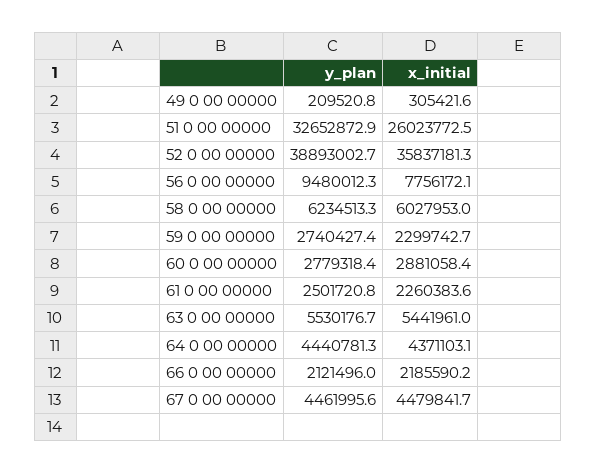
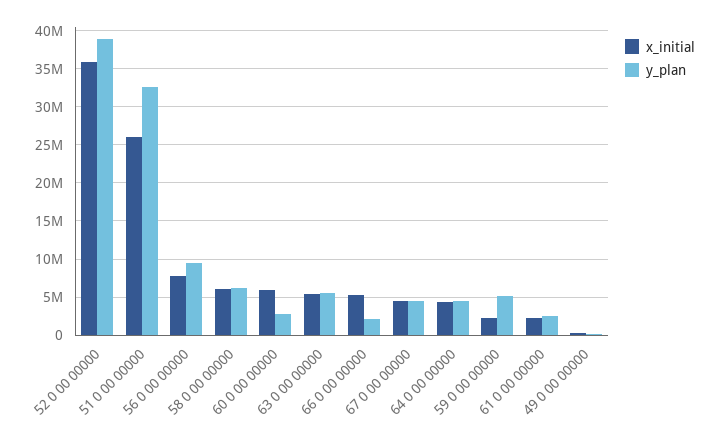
y_plan, 59 0 00 00000: 2740427.4 -> 5000000
x_initial, 60 0 00 00000: 2881058.4 -> 6000000
x_initial, 66 0 00 00000: 2185590.2 -> 5000000

